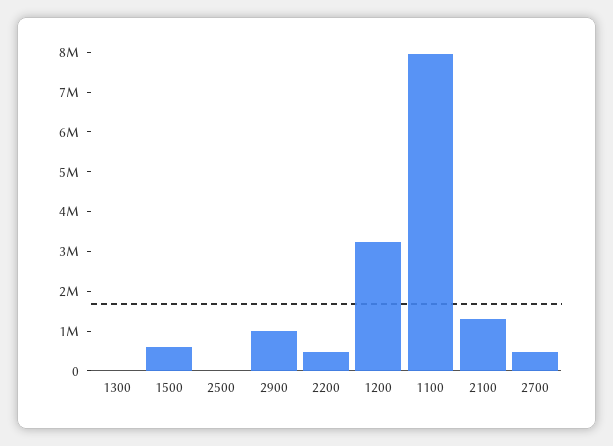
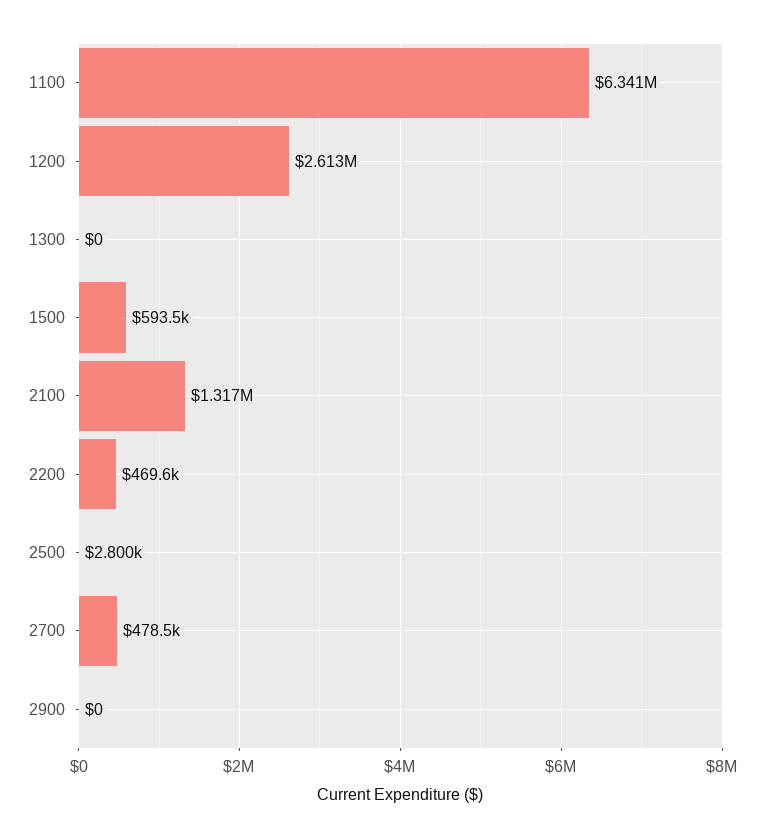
2900: 1000000 -> 0
1200: 3250000 -> 2613000
1100: 8000000 -> 6341000

